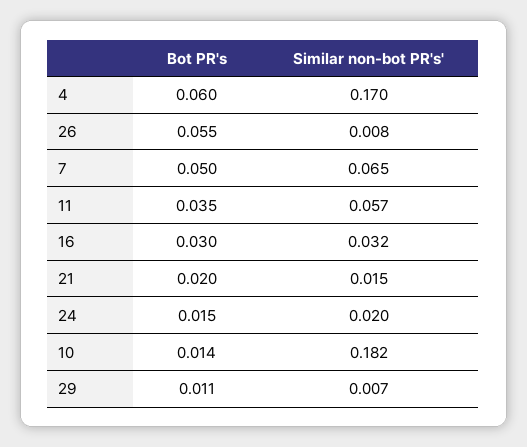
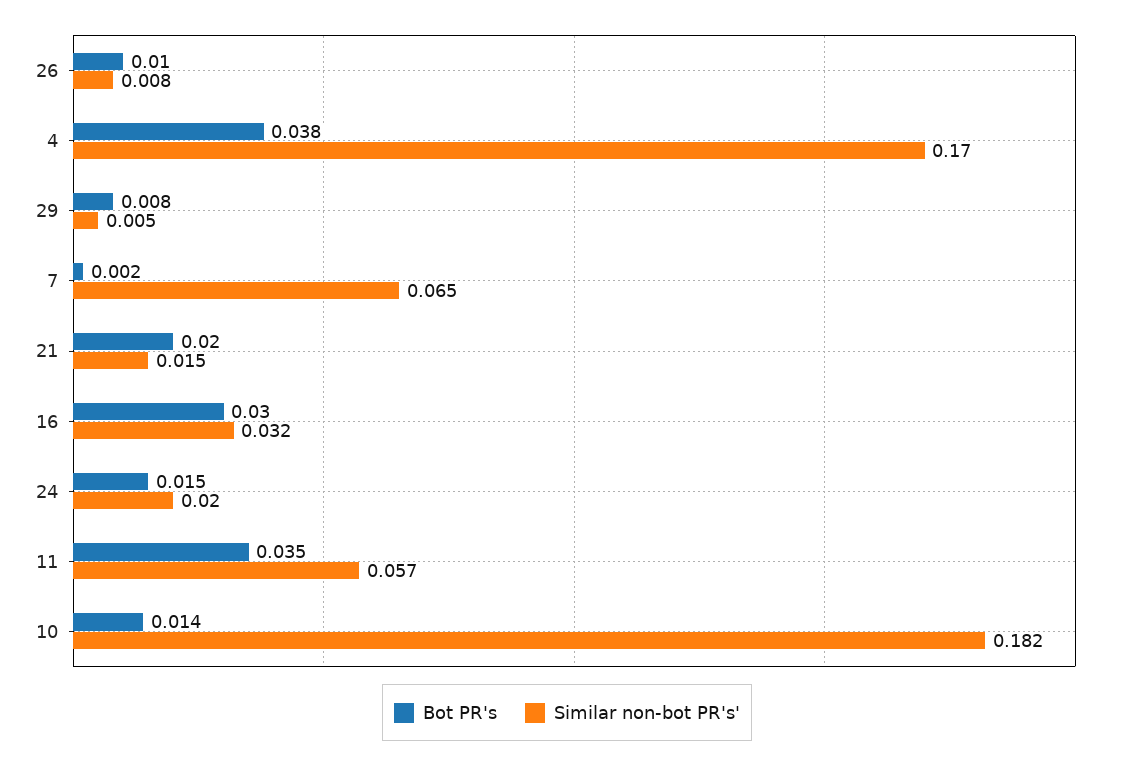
Bot PR's, 4: 0.06 -> 0.038
Bot PR's, 26: 0.055 -> 0.01
Bot PR's, 7: 0.05 -> 0.002
Bot PR's, 29: 0.011 -> 0.008
Similar non-bot PR's', 29: 0.007 -> 0.005

